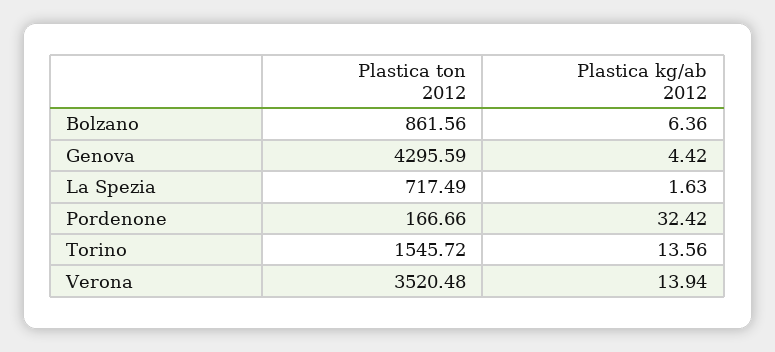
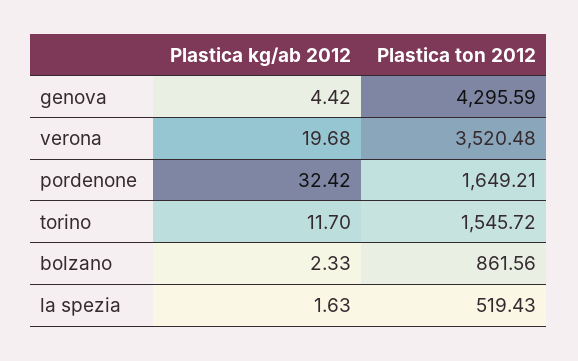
Plastica kg/ab 2012, Bolzano: 6.36 -> 2.33
Plastica ton 2012, La Spezia: 717.49 -> 519.43
Plastica ton 2012, Pordenone: 166.66 -> 1649.21
Plastica kg/ab 2012, Torino: 13.56 -> 11.7
Plastica kg/ab 2012, Verona: 13.94 -> 19.68

